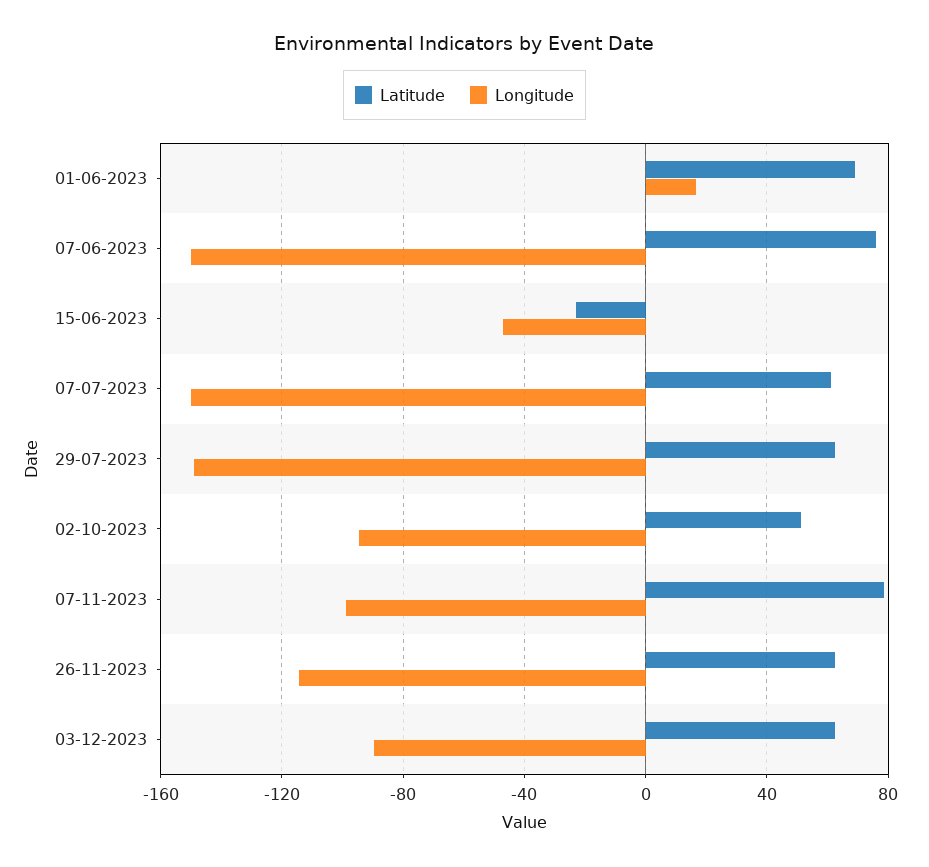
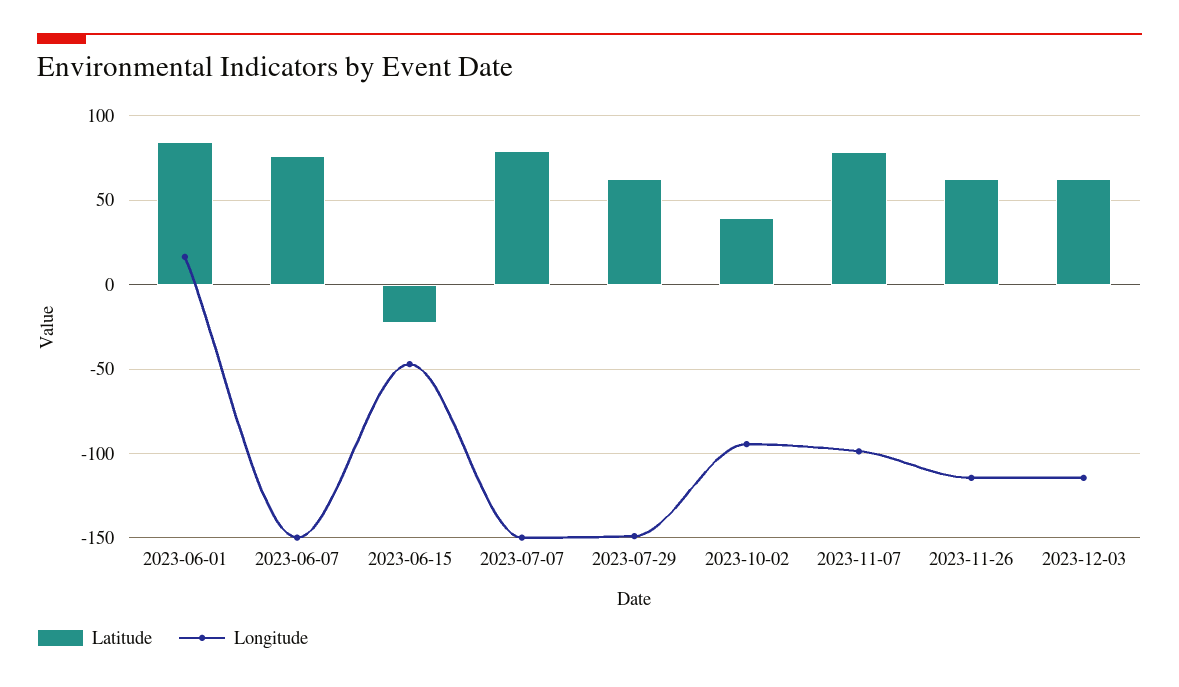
Latitude, 01-06-2023: 70 -> 85
Latitude, 07-07-2023: 60 -> 80
Latitude, 02-10-2023: 50 -> 40
Longitude, 03-12-2023: -90 -> -115

